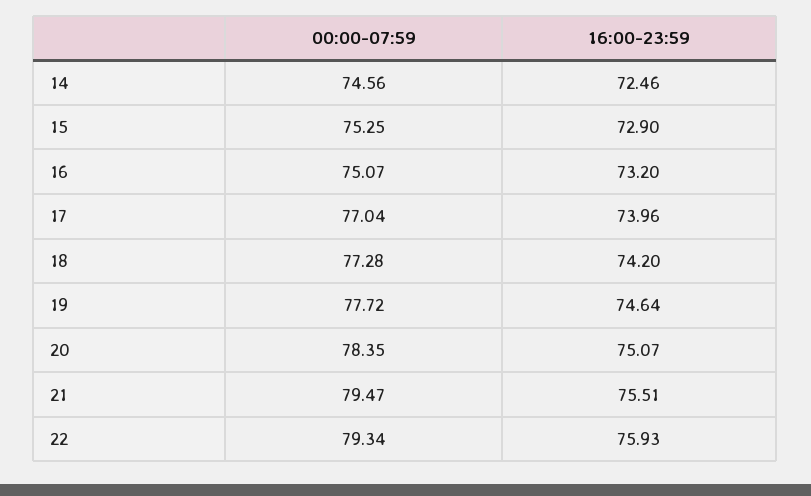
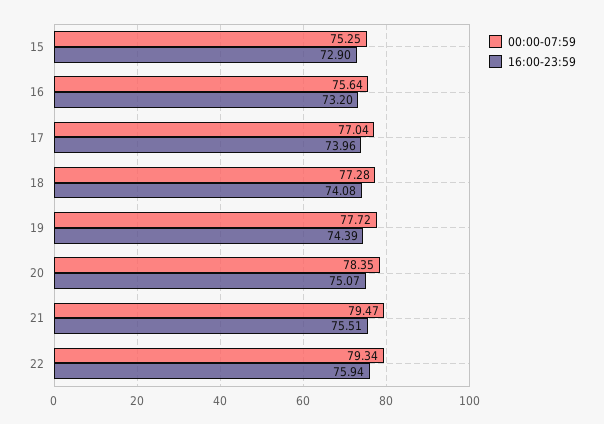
00:00-07:59, 14: 74.56 -> none
16:00-23:59, 14: 72.46 -> none
00:00-07:59, 16: 75.07 -> 75.64
16:00-23:59, 18: 74.2 -> 74.08
16:00-23:59, 19: 74.64 -> 74.39
16:00-23:59, 22: 75.93 -> 75.94

